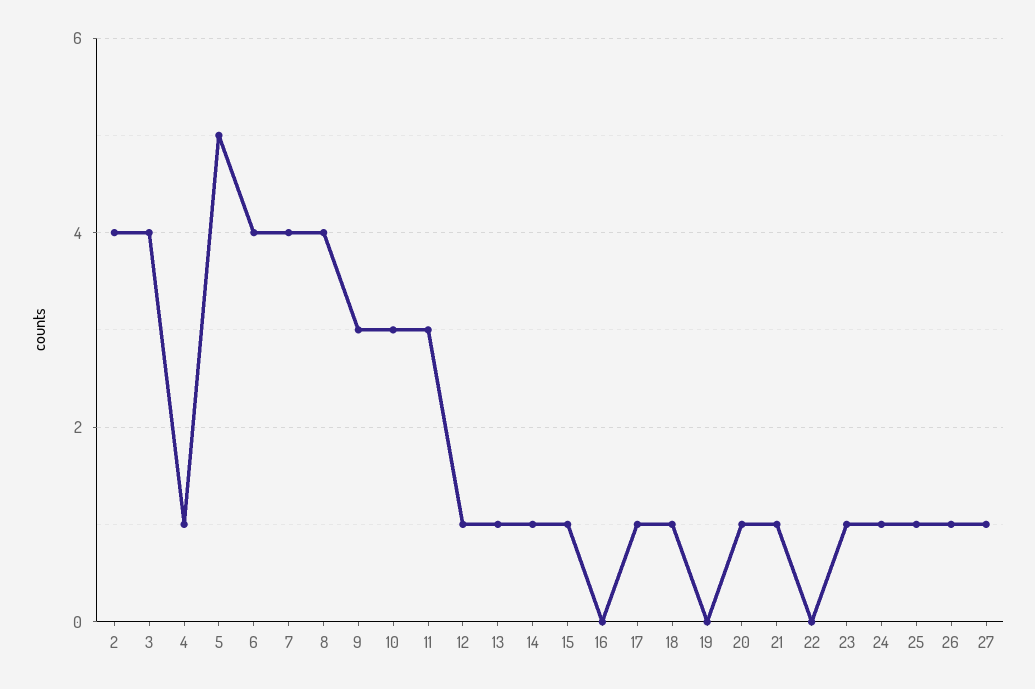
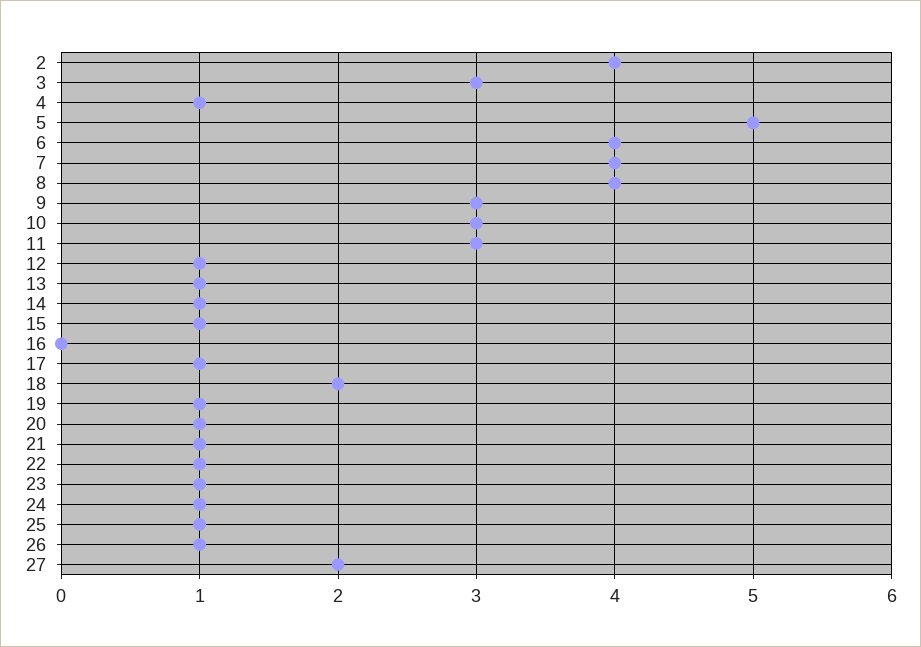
3: 4 -> 3
18: 1 -> 2
19: 0 -> 1
22: 0 -> 1
27: 1 -> 2

